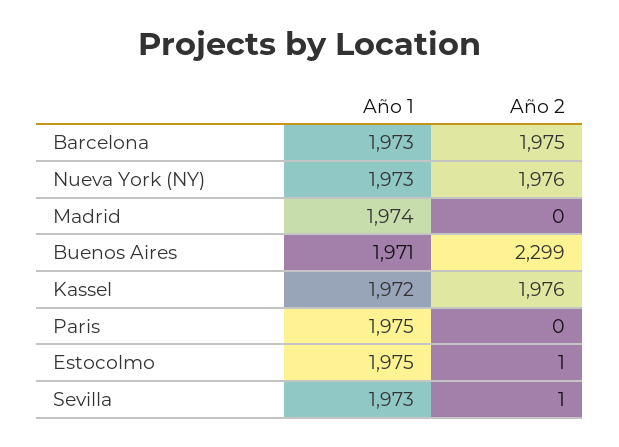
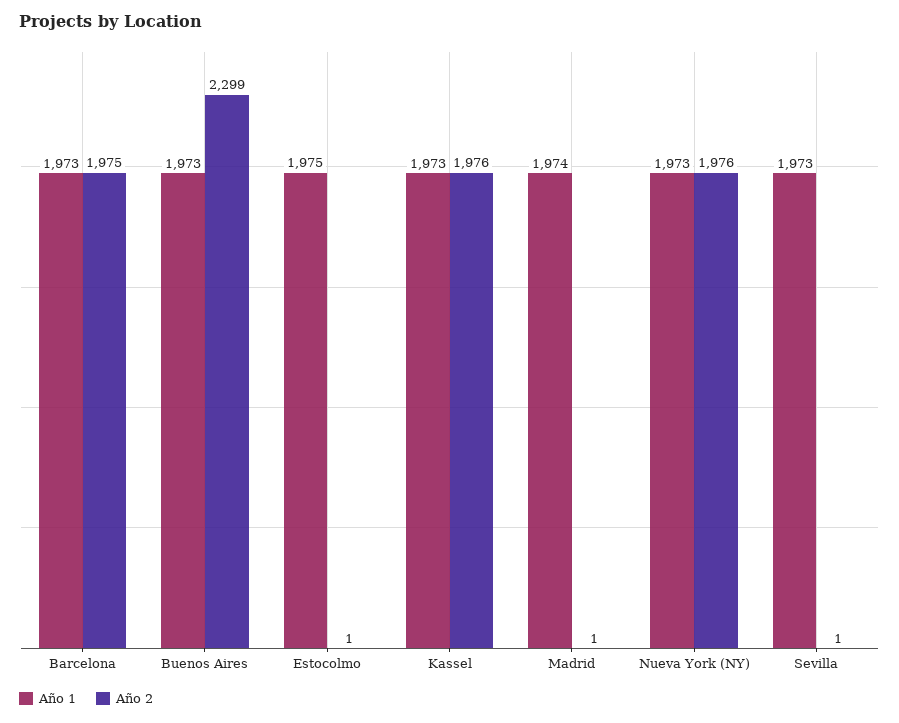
Año 2, Madrid: 0 -> 1
Año 1, Buenos Aires: 1971 -> 1973
Año 1, Kassel: 1972 -> 1973
Año 1, Paris: 1975 -> none
Año 2, Paris: 0 -> none

